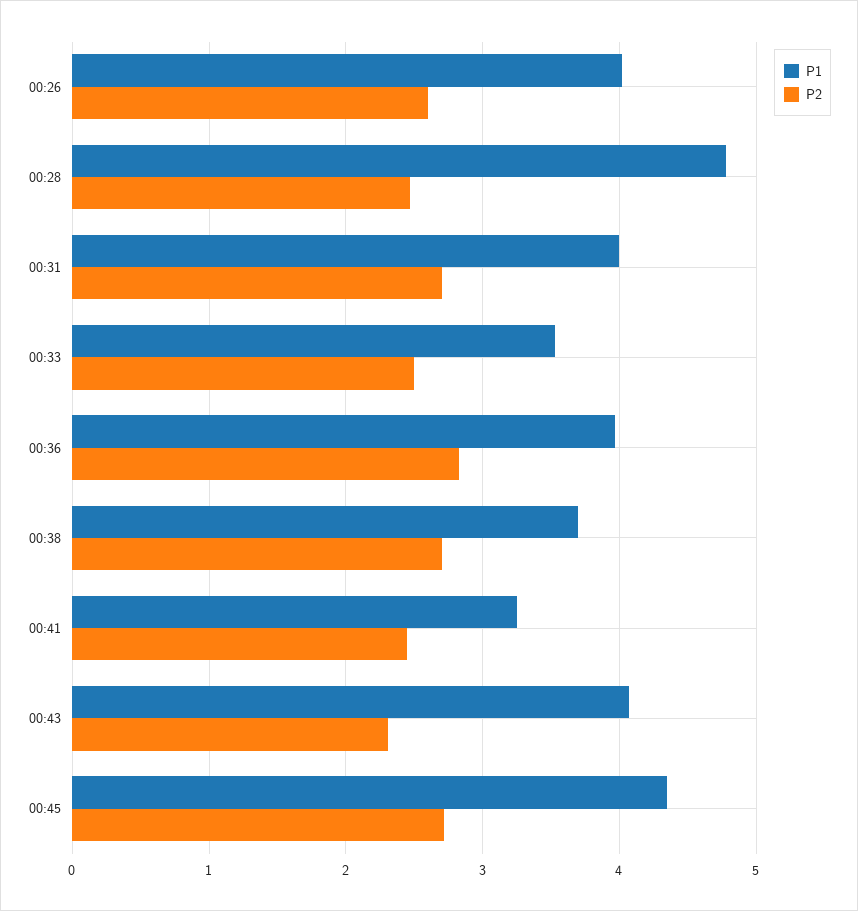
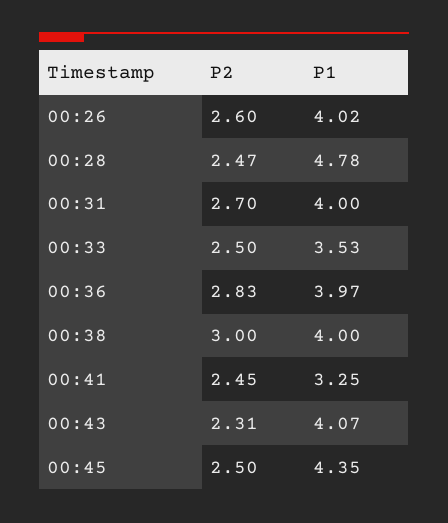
P1, 00:38: 3.7 -> 4
P2, 00:38: 2.7 -> 3
P2, 00:45: 2.7 -> 2.5

